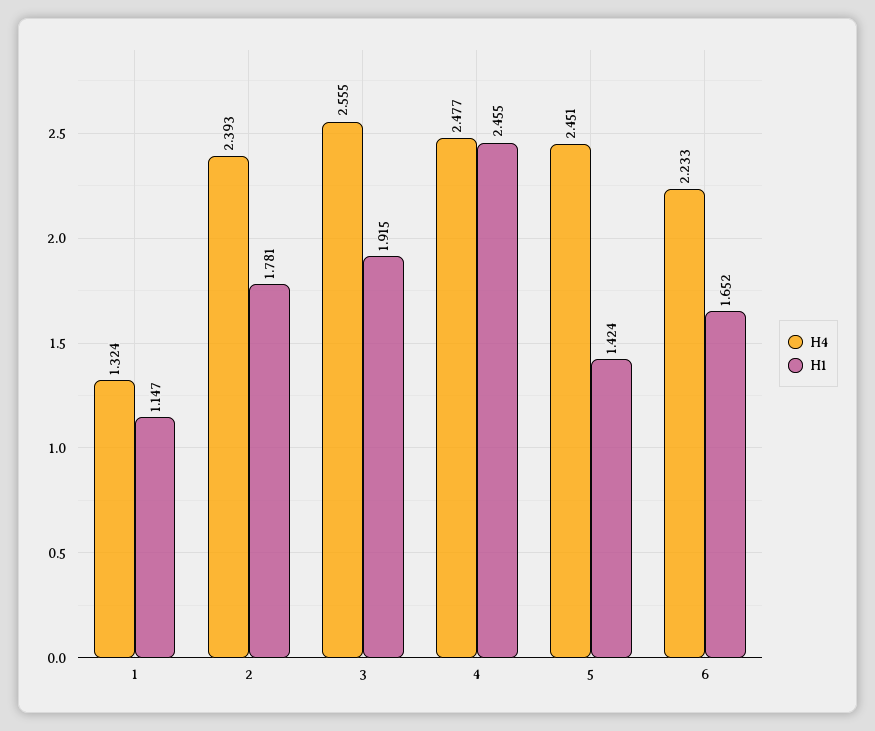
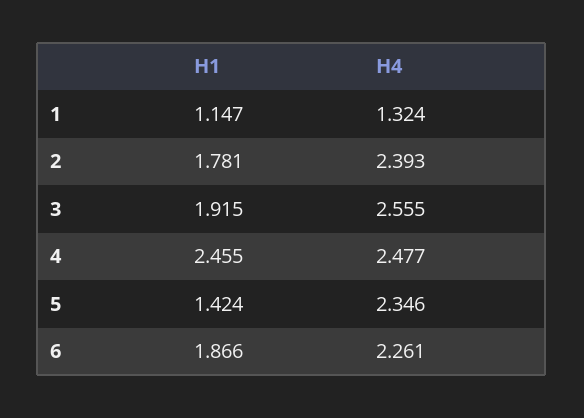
H4, 5: 2.451 -> 2.346
H4, 6: 2.233 -> 2.261
H1, 6: 1.652 -> 1.866

